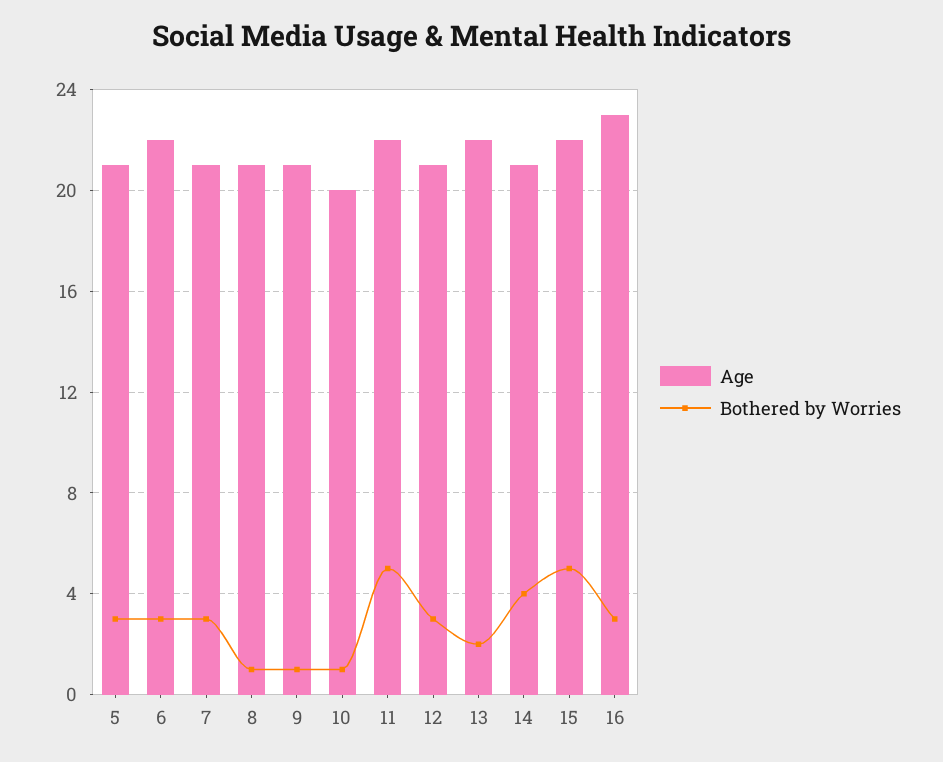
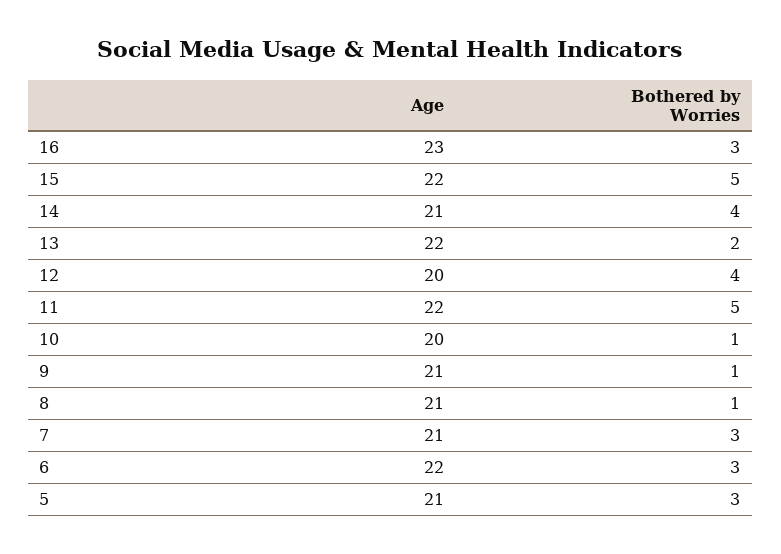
Age, 12: 21 -> 20
Bothered by Worries, 12: 3 -> 4

